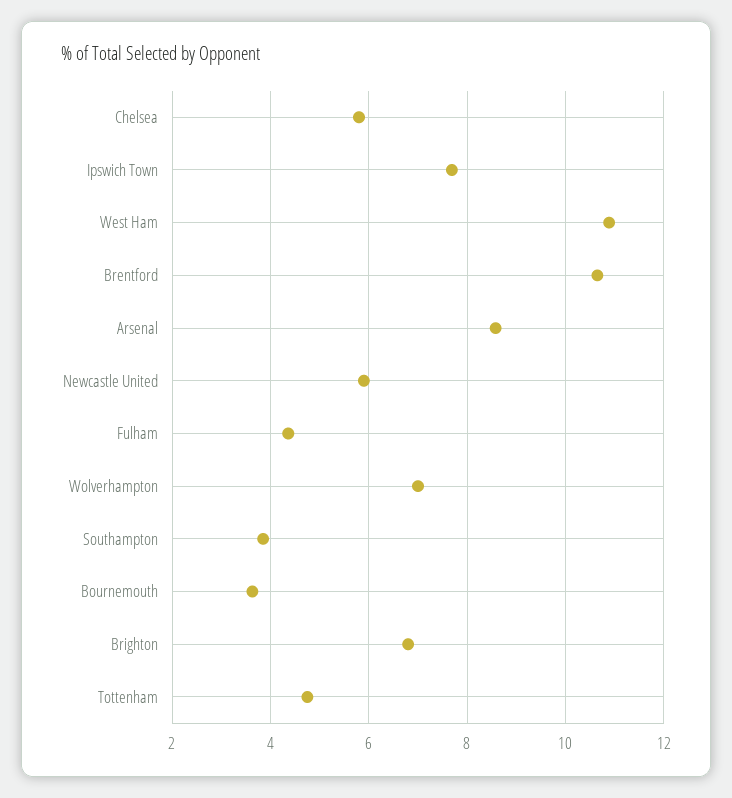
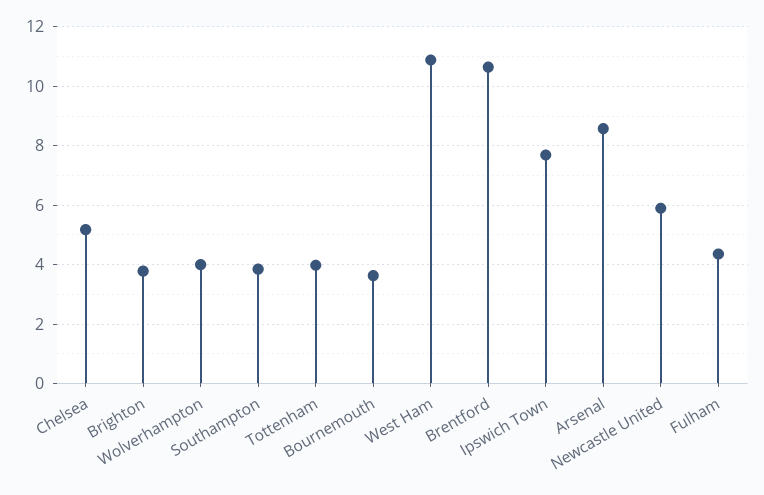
Chelsea: 5.8 -> 5.25
Wolverhampton: 7 -> 4
Brighton: 6.8 -> 3.75
Tottenham: 4.8 -> 4

